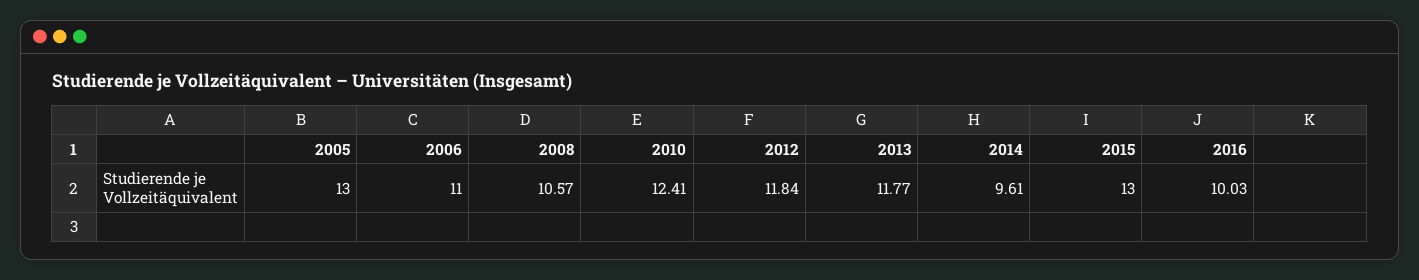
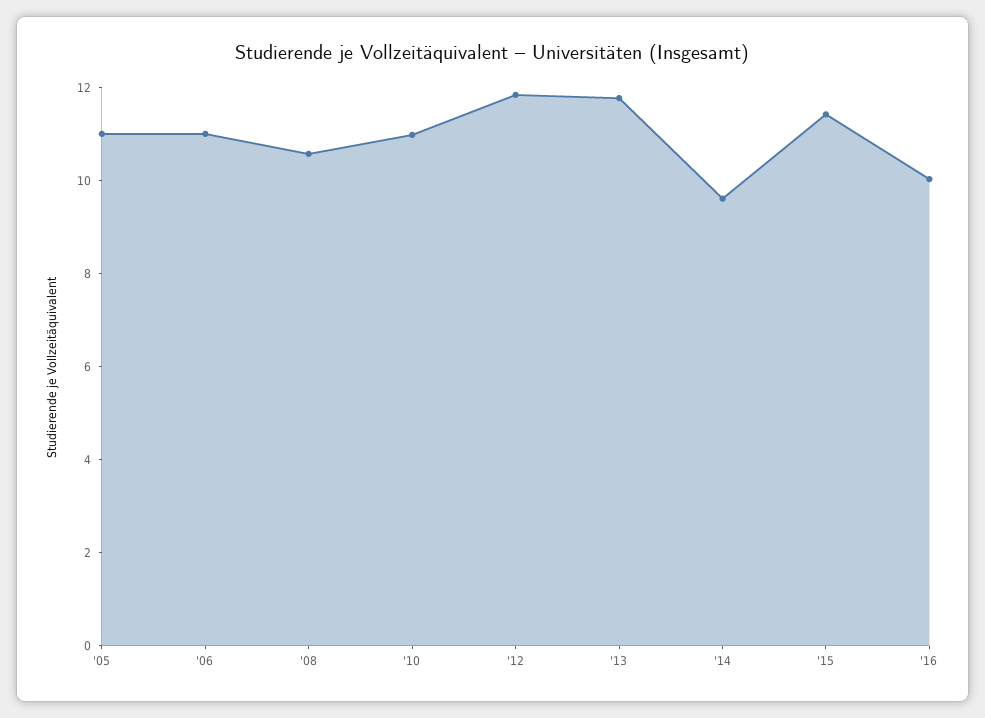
2005: 13 -> 11
2010: 12.41 -> 11
2015: 13 -> 11.5

